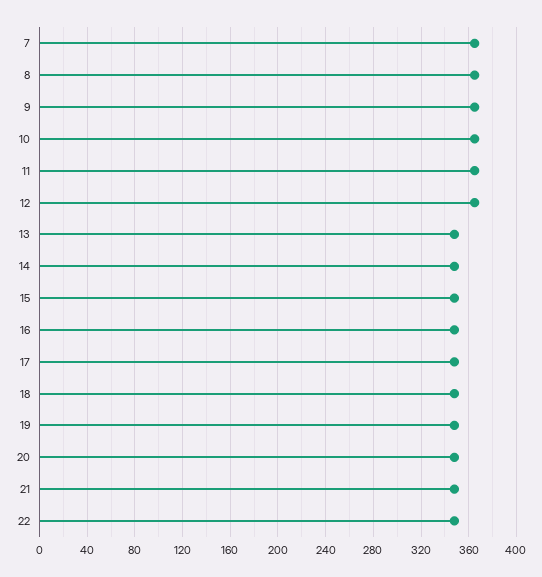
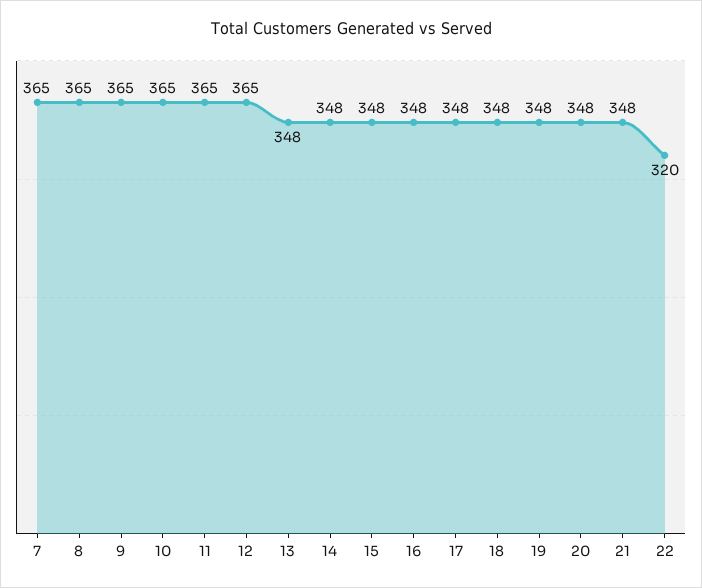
22: 350 -> 320

